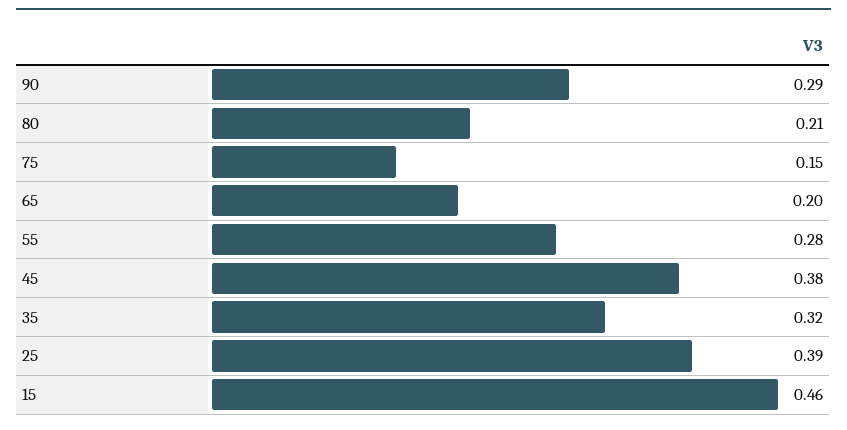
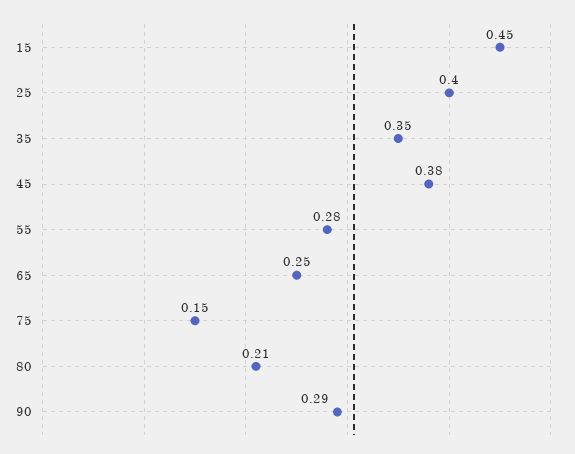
65: 0.2 -> 0.25
35: 0.32 -> 0.35
25: 0.39 -> 0.4
15: 0.46 -> 0.45

